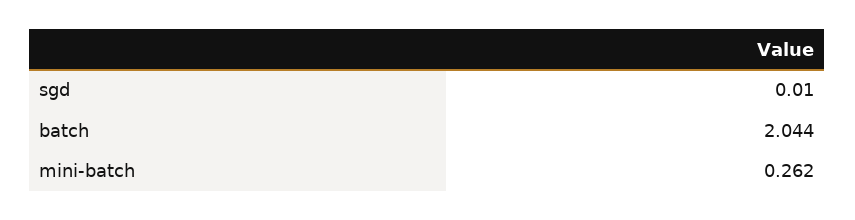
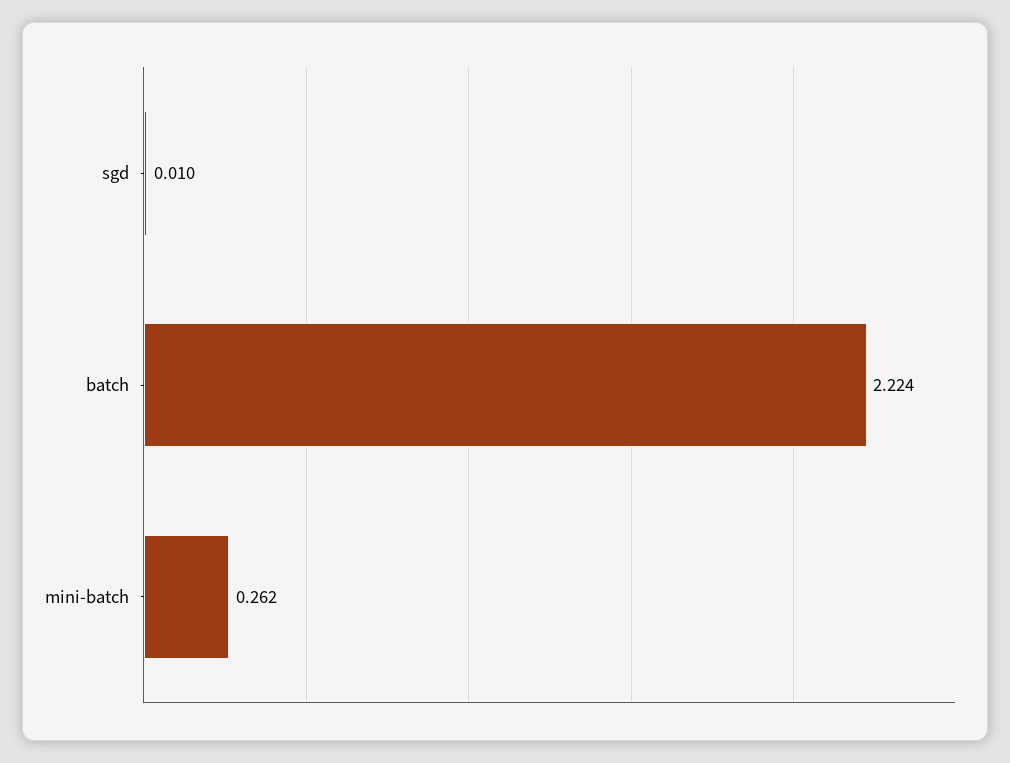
batch: 2.044 -> 2.224

